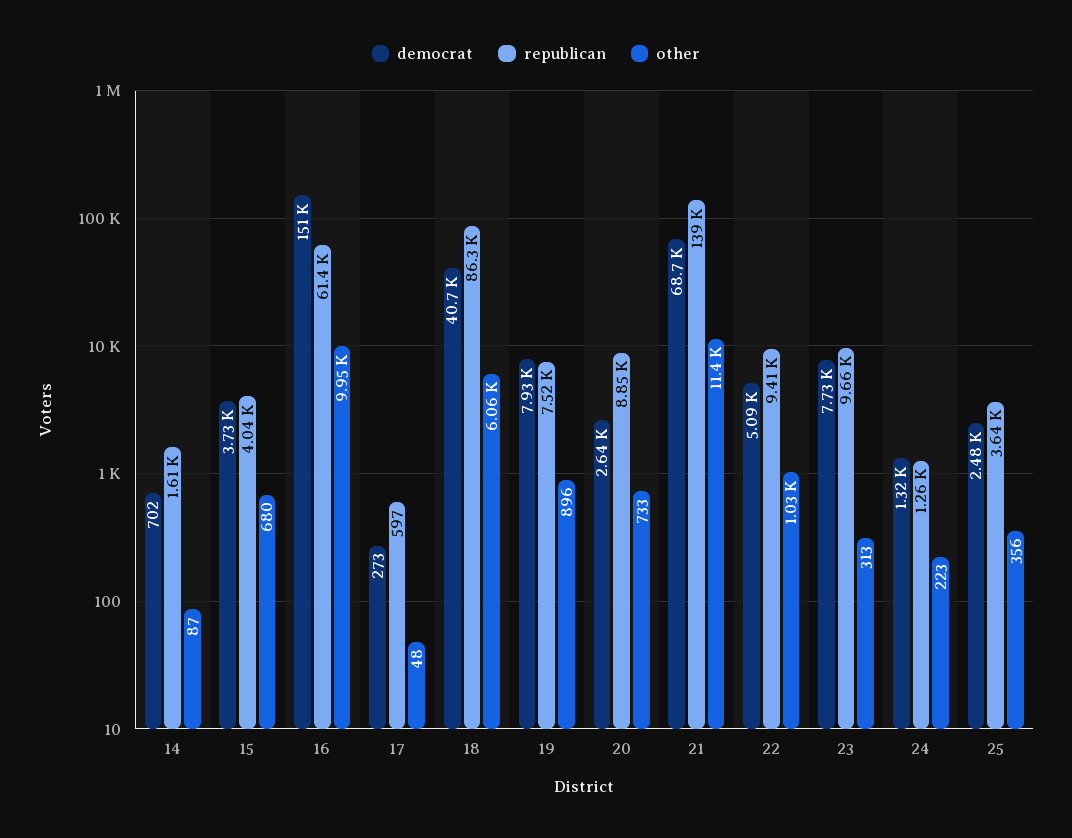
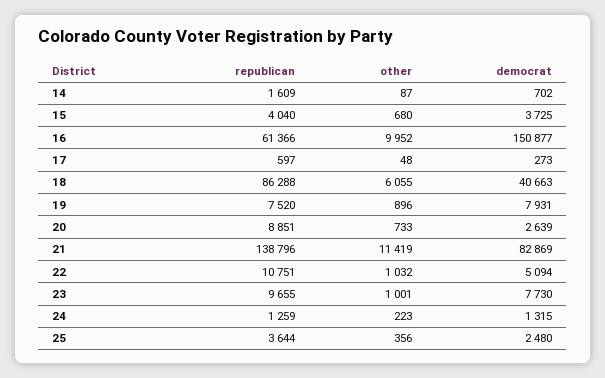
democrat, 21: 68700 -> 82869
republican, 22: 9410 -> 10751
other, 23: 313 -> 1001

